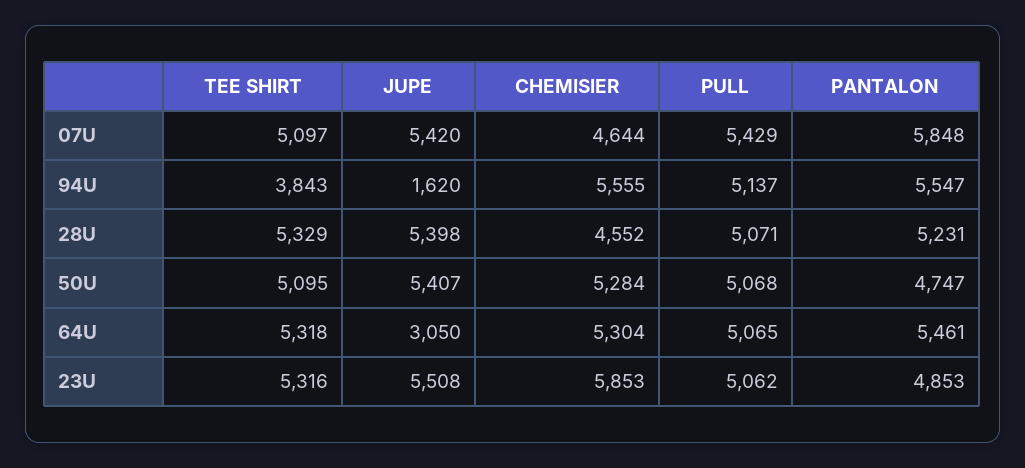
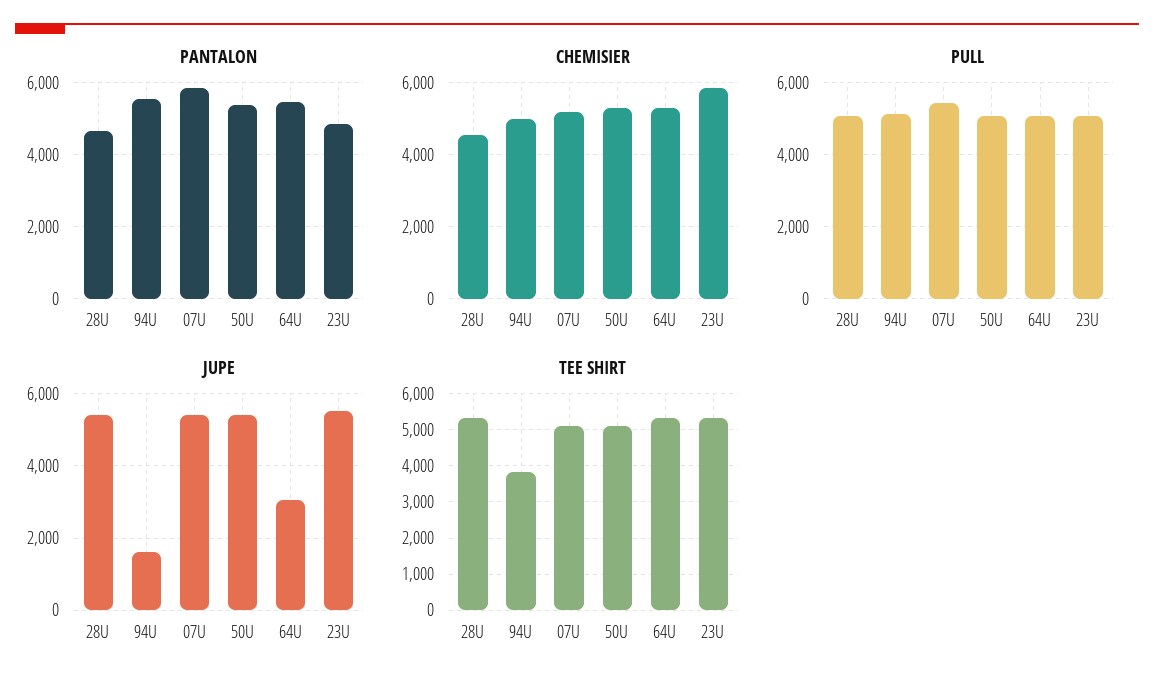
CHEMISIER, 07U: 4644 -> 5200
CHEMISIER, 94U: 5555 -> 5000
PANTALON, 28U: 5231 -> 4600
PANTALON, 50U: 4747 -> 5400

